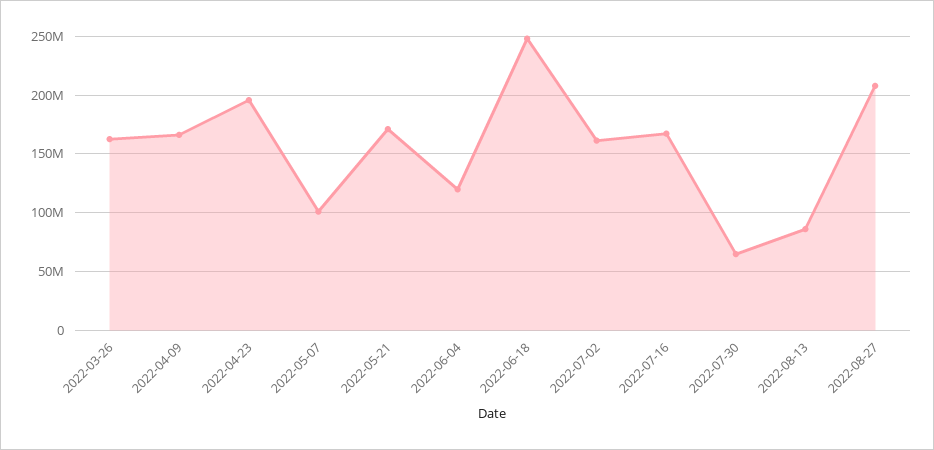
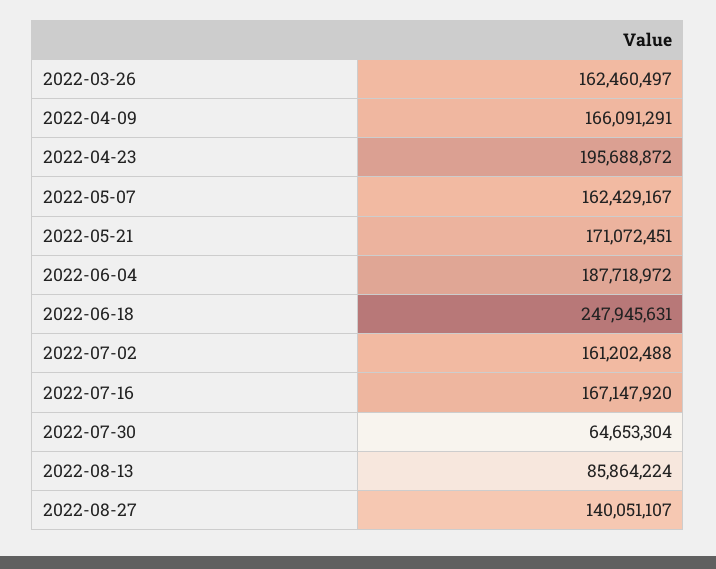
2022-05-07: 100000000 -> 162429167
2022-06-04: 120000000 -> 187718972
2022-08-27: 210000000 -> 140051107

